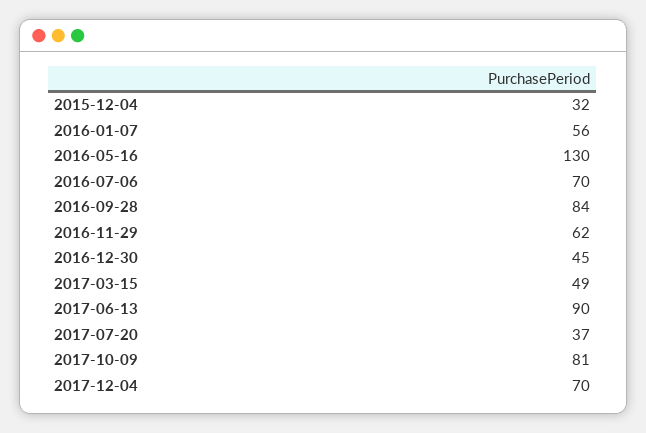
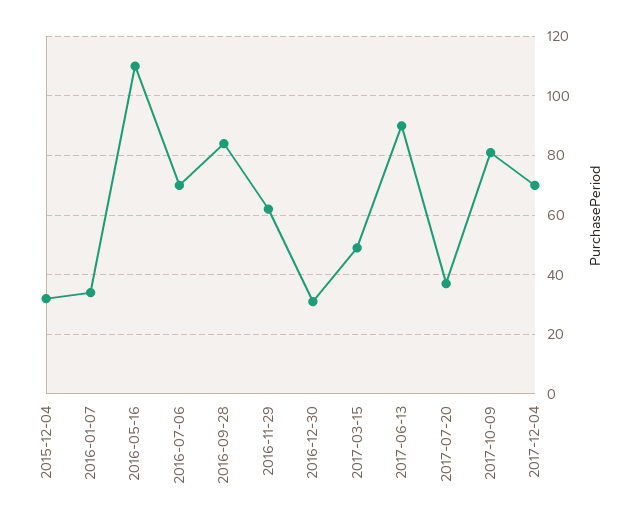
2016-01-07: 56 -> 35
2016-05-16: 130 -> 110
2016-12-30: 45 -> 30

